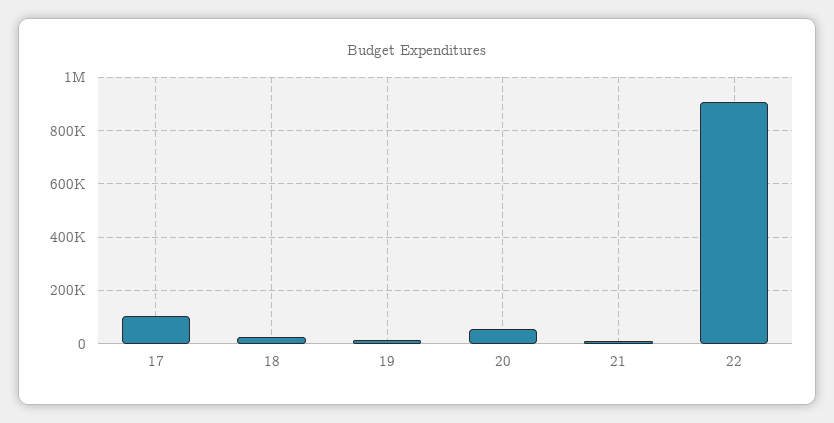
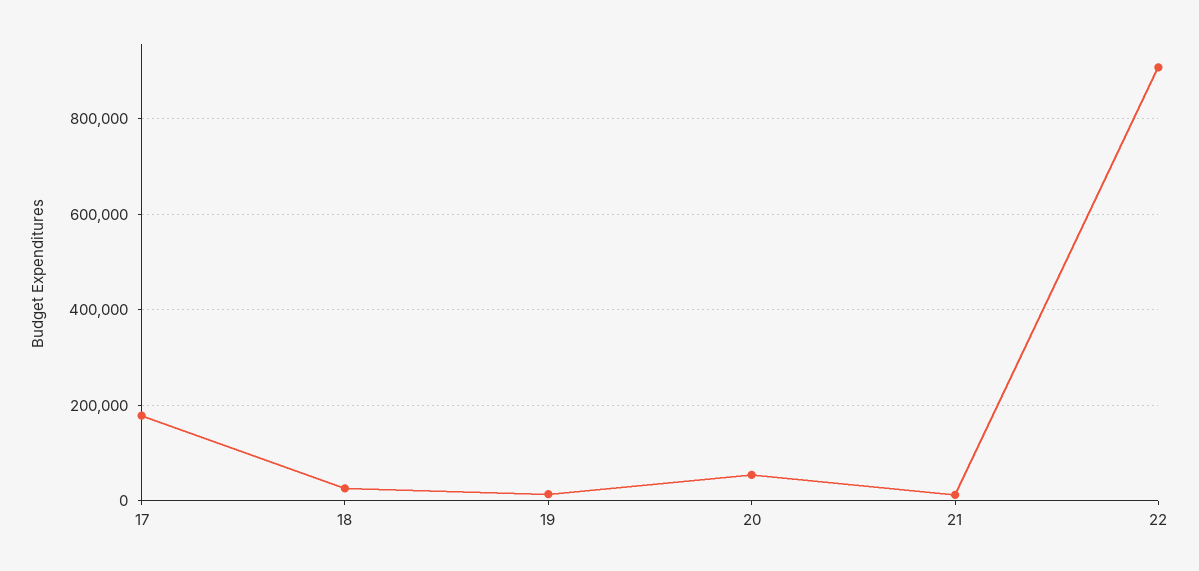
17: 100000 -> 180000

